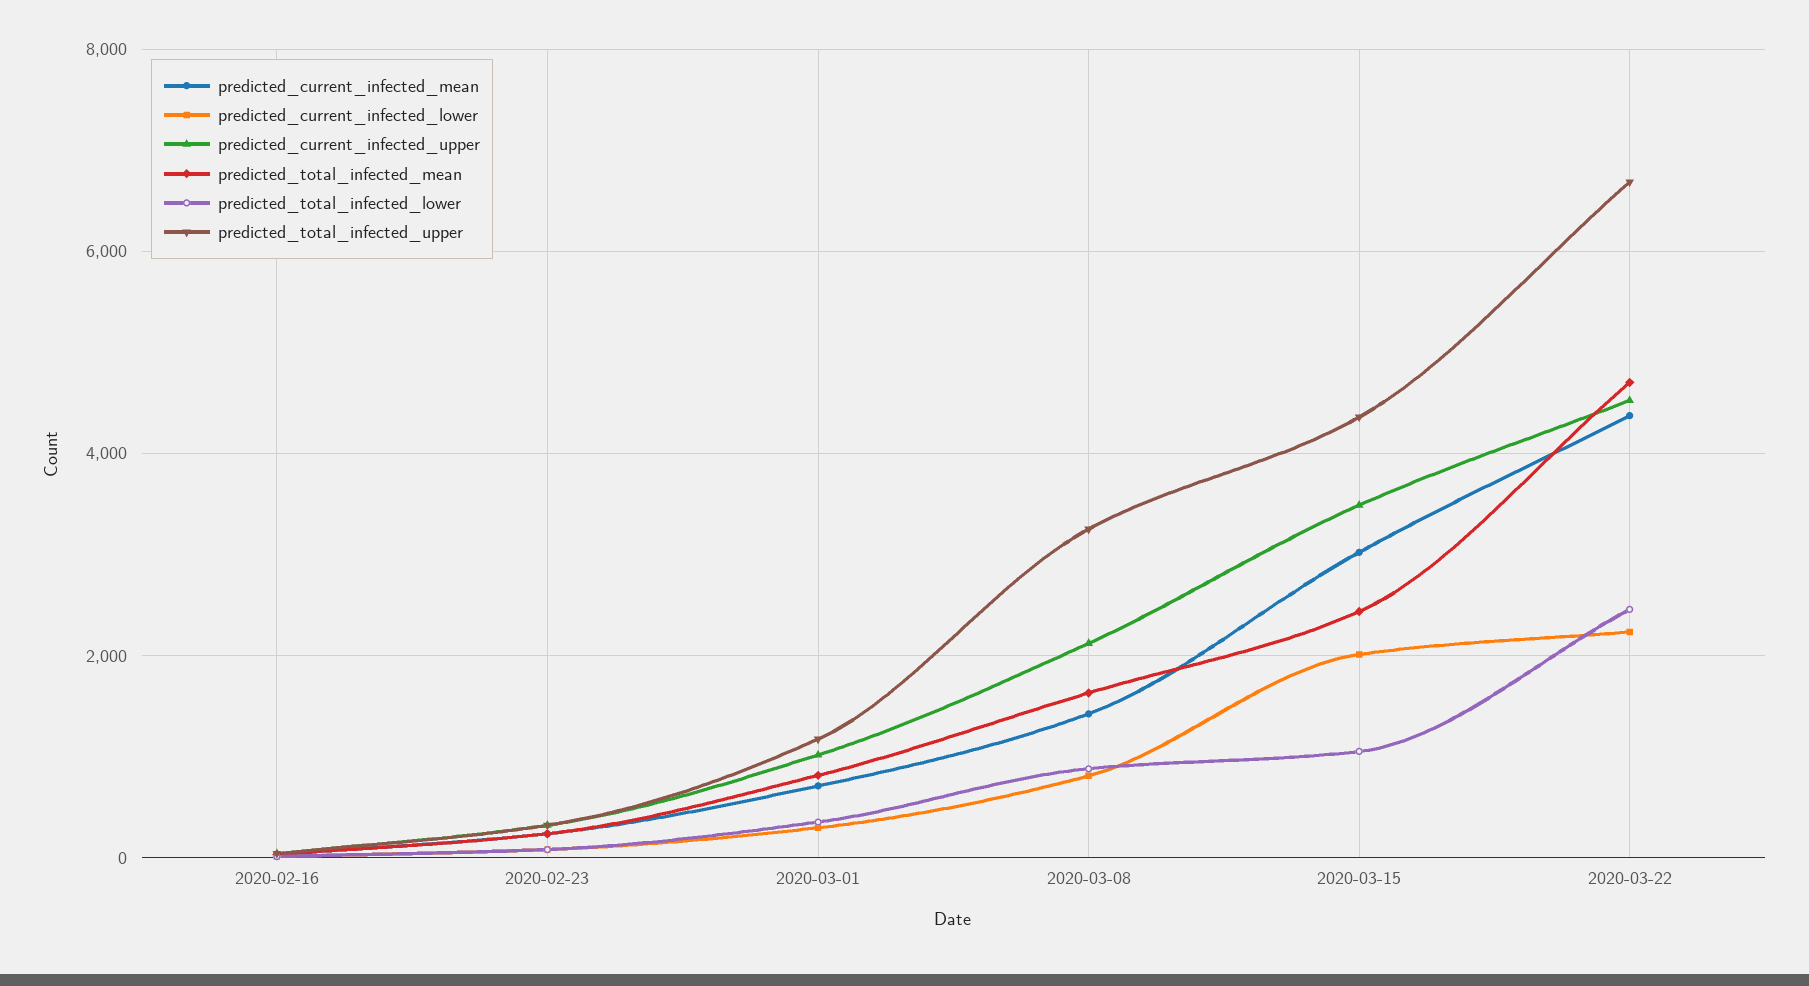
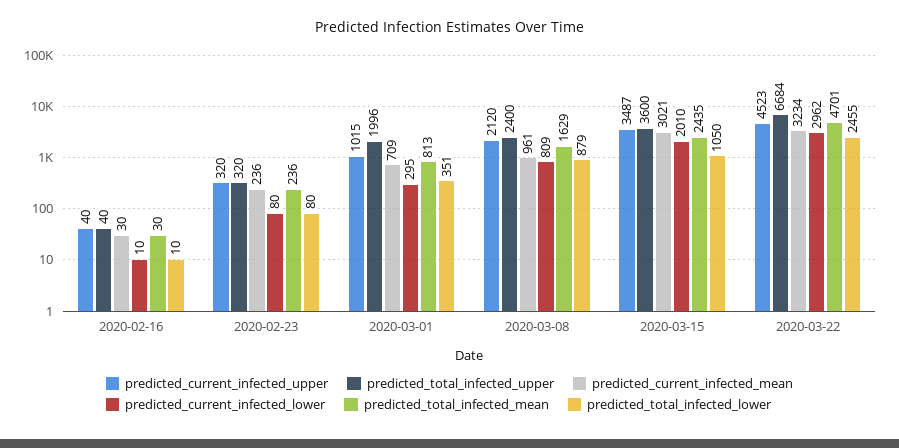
predicted_total_infected_upper, 2020-03-01: 1200 -> 1996
predicted_current_infected_mean, 2020-03-08: 1400 -> 961
predicted_total_infected_upper, 2020-03-08: 3200 -> 2400
predicted_total_infected_upper, 2020-03-15: 4400 -> 3600
predicted_current_infected_mean, 2020-03-22: 4400 -> 3234
predicted_current_infected_lower, 2020-03-22: 2200 -> 2962

